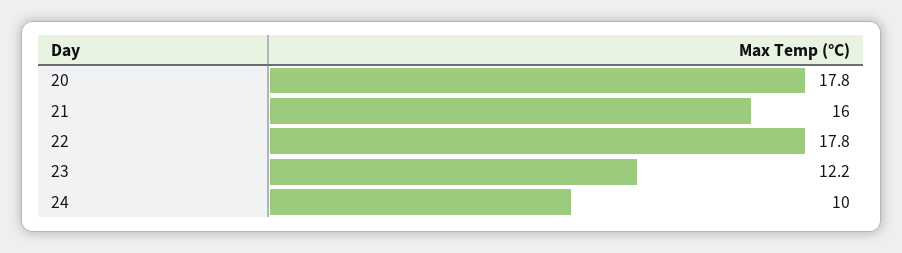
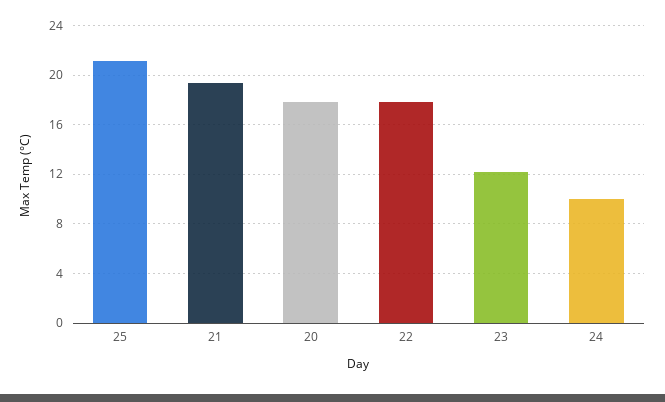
21: 16 -> 19.5
25: none -> 21

